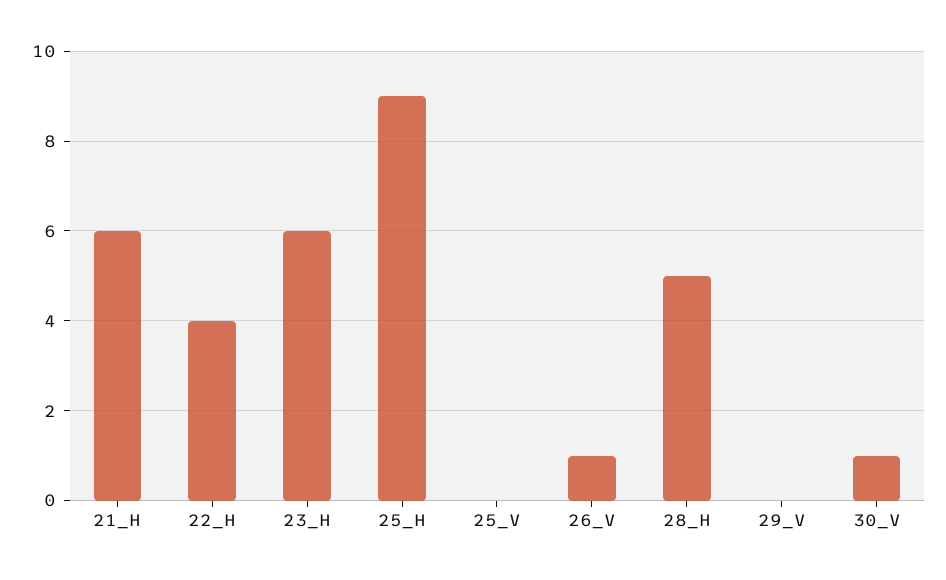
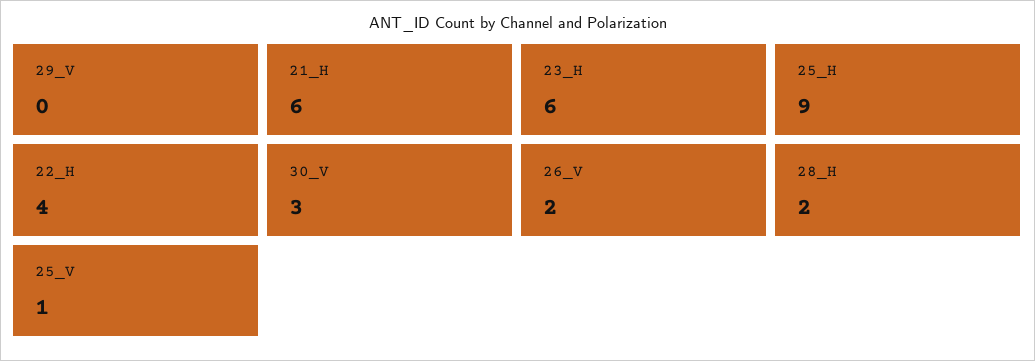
25_V: 0 -> 1
26_V: 1 -> 2
28_H: 5 -> 2
30_V: 1 -> 3

